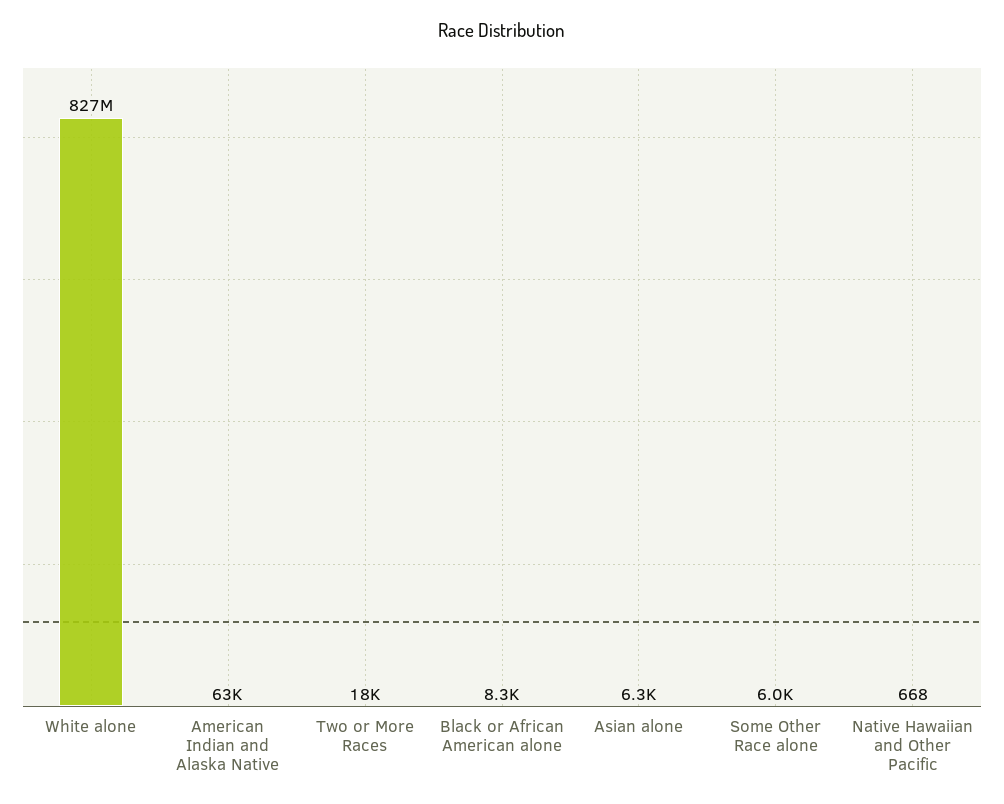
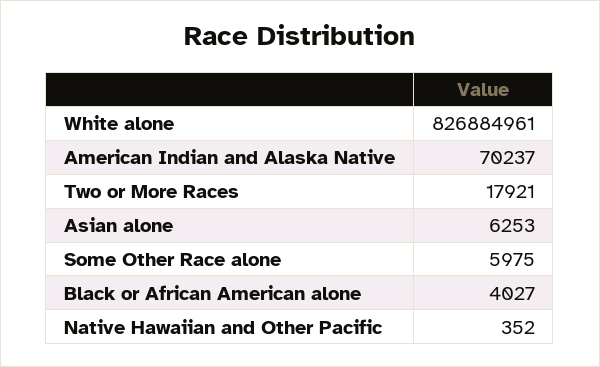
American Indian and Alaska Native: 63000 -> 70237
Black or African American alone: 8300 -> 4027
Native Hawaiian and Other Pacific: 668 -> 352

